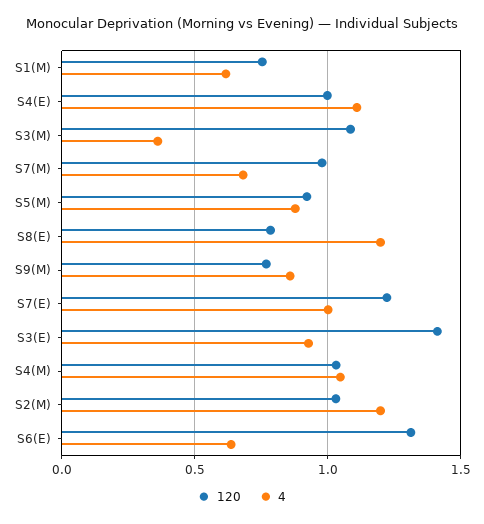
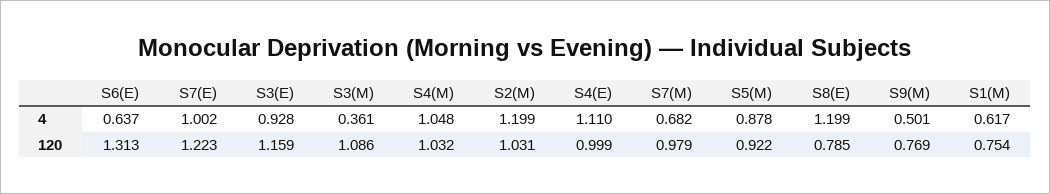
4, S9(M): 0.85 -> 0.501
120, S3(E): 1.4 -> 1.159

